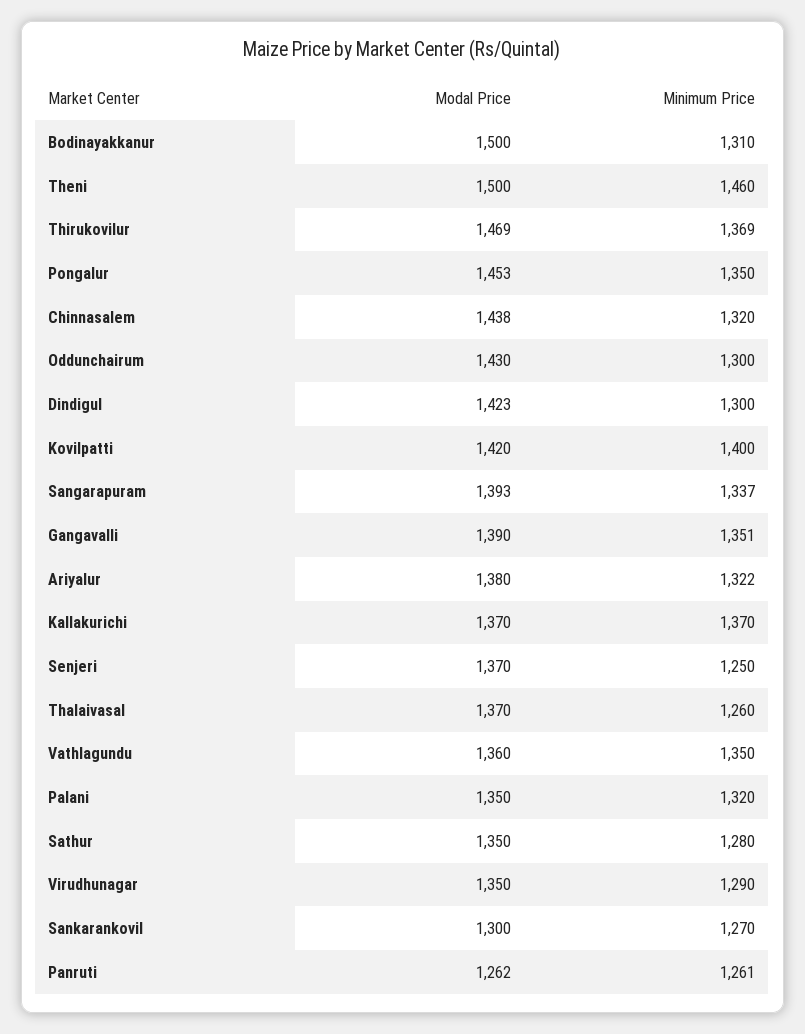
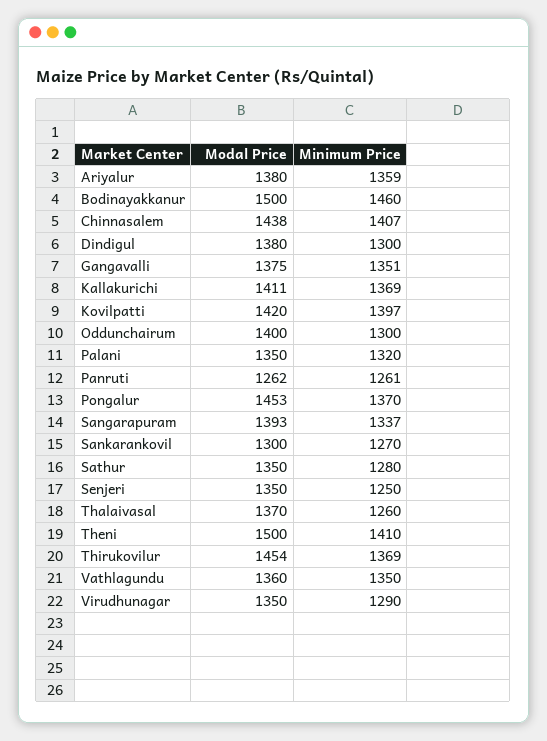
Minimum Price, Bodinayakkanur: 1310 -> 1460
Minimum Price, Theni: 1460 -> 1410
Modal Price, Thirukovilur: 1469 -> 1454
Minimum Price, Pongalur: 1350 -> 1370
Minimum Price, Chinnasalem: 1320 -> 1407
Modal Price, Oddunchairum: 1430 -> 1400
Modal Price, Dindigul: 1423 -> 1380
Minimum Price, Kovilpatti: 1400 -> 1397
Modal Price, Gangavalli: 1390 -> 1375
Minimum Price, Ariyalur: 1322 -> 1359
Modal Price, Kallakurichi: 1370 -> 1411
Minimum Price, Kallakurichi: 1370 -> 1369
Modal Price, Senjeri: 1370 -> 1350

